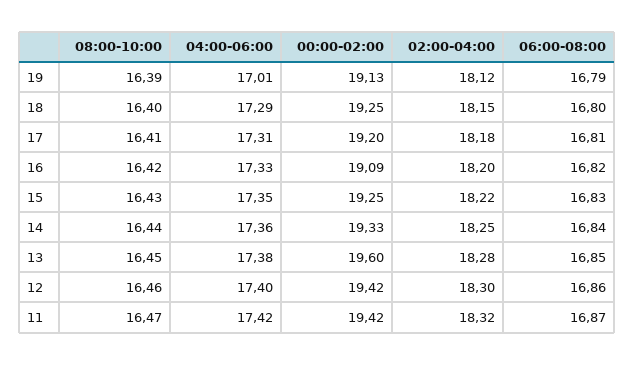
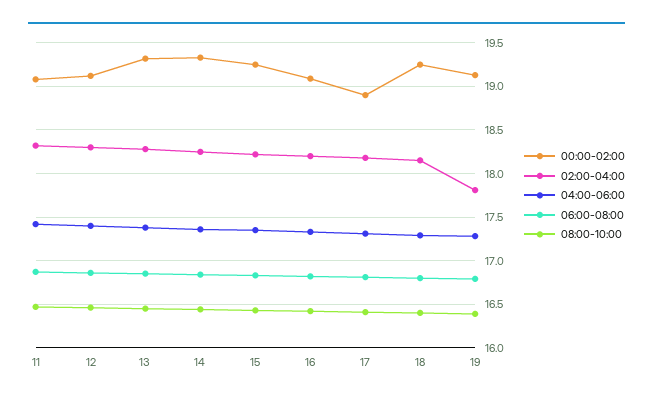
04:00-06:00, 19: 17.01 -> 17.3
02:00-04:00, 19: 18.12 -> 17.8
00:00-02:00, 17: 19.2 -> 18.9
00:00-02:00, 13: 19.6 -> 19.3
00:00-02:00, 12: 19.42 -> 19.1
00:00-02:00, 11: 19.42 -> 19.1

